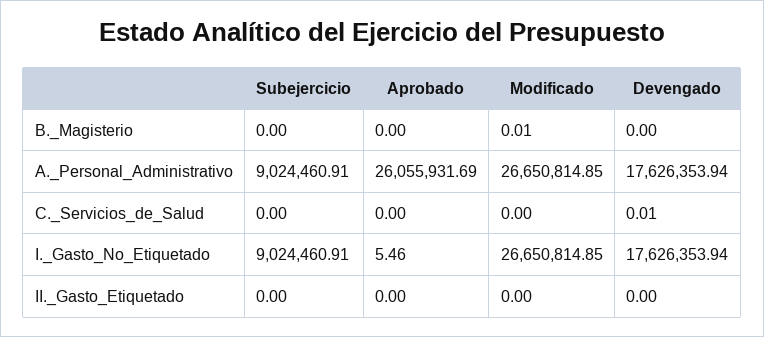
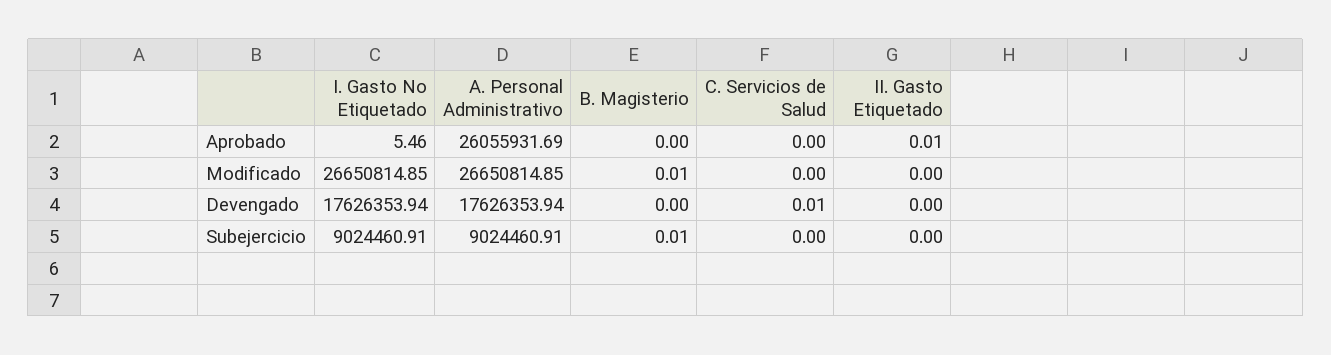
Subejercicio, B._Magisterio: 0 -> 0.01
Aprobado, II._Gasto_Etiquetado: 0 -> 0.01

